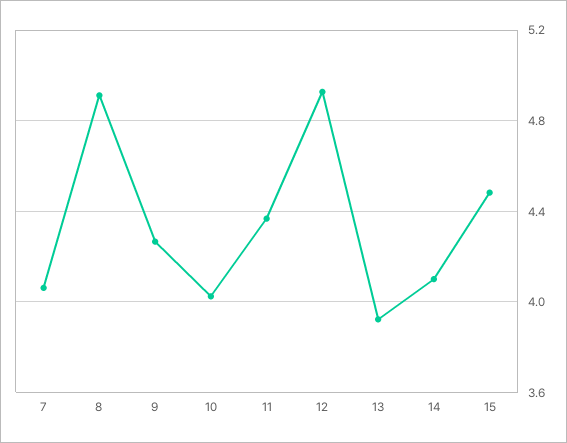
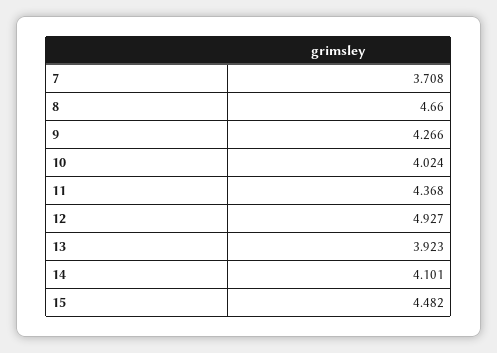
7: 4.05 -> 3.708
8: 4.9 -> 4.66

